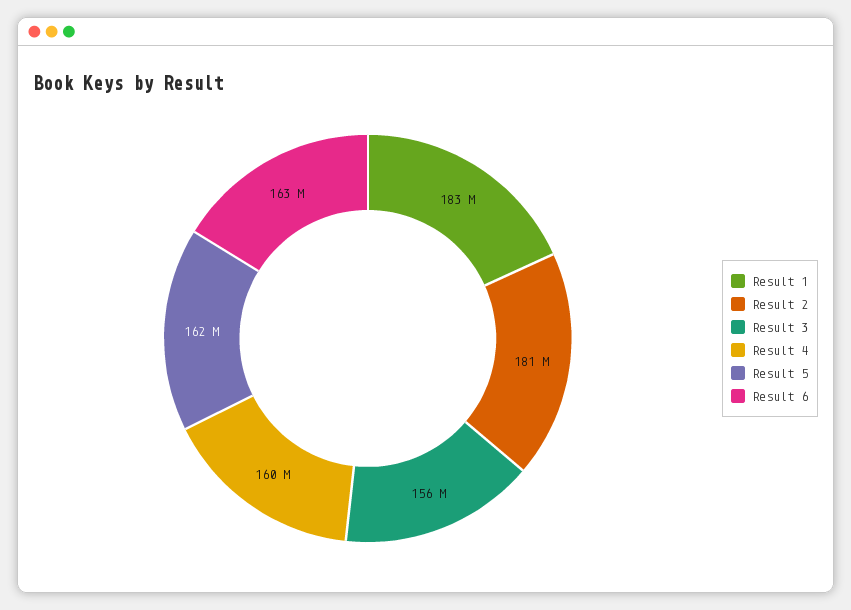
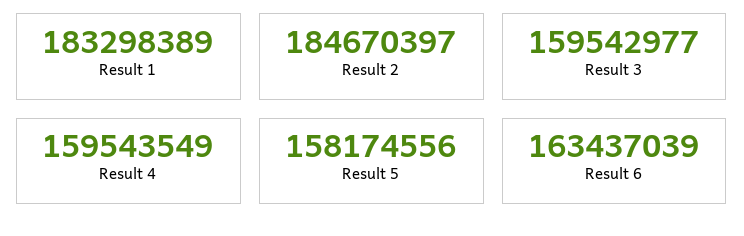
Result 2: 181000000 -> 184670397
Result 3: 156000000 -> 159542977
Result 5: 162000000 -> 158174556

